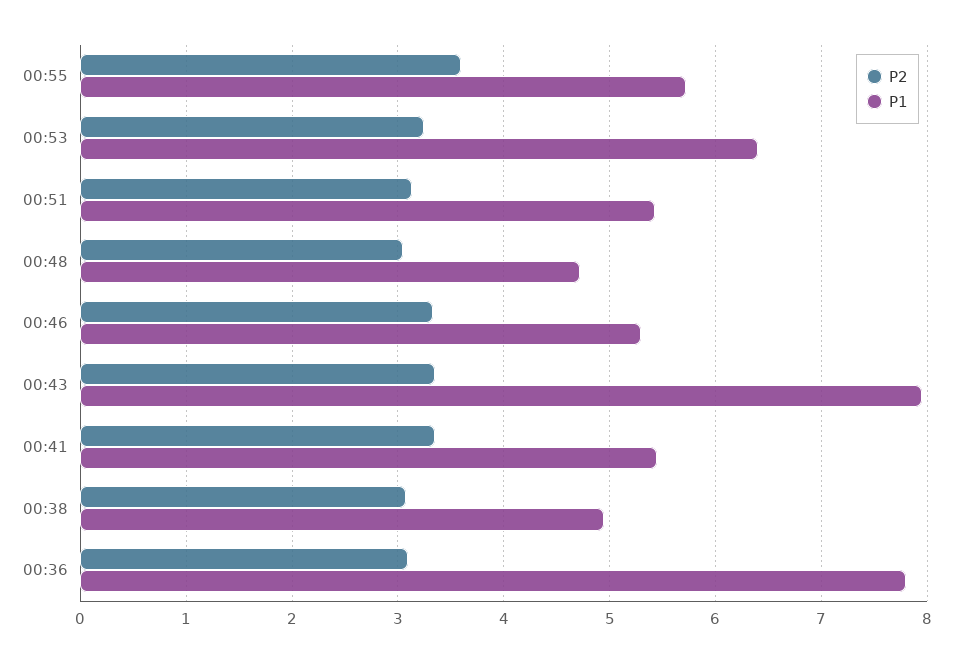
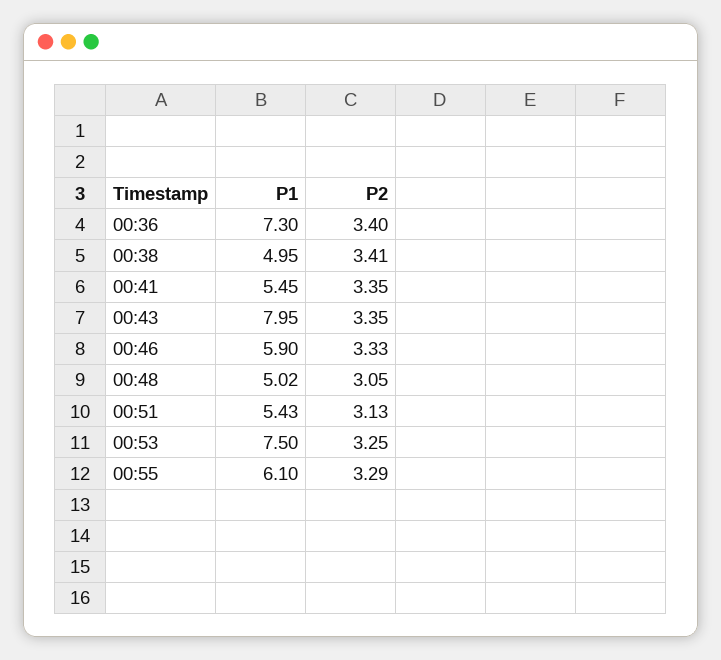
P2, 00:55: 3.6 -> 3.29
P1, 00:55: 5.7 -> 6.1
P1, 00:53: 6.4 -> 7.5
P1, 00:48: 4.7 -> 5.02
P1, 00:46: 5.3 -> 5.9
P2, 00:38: 3.1 -> 3.41
P2, 00:36: 3.1 -> 3.4
P1, 00:36: 7.8 -> 7.3

